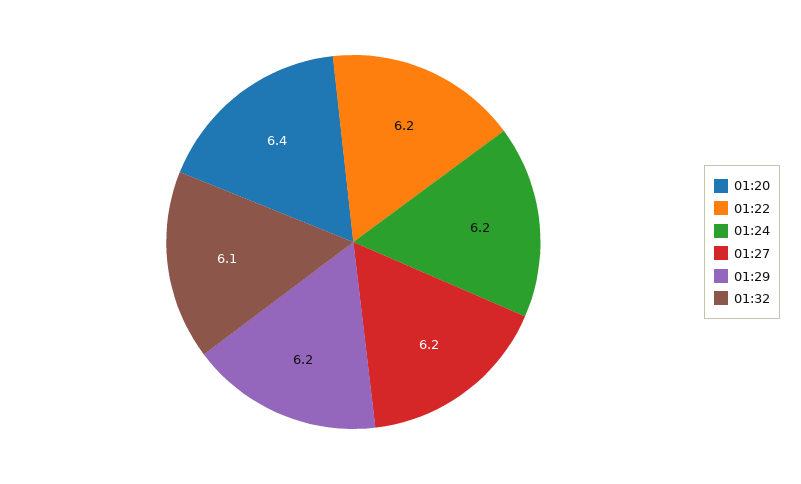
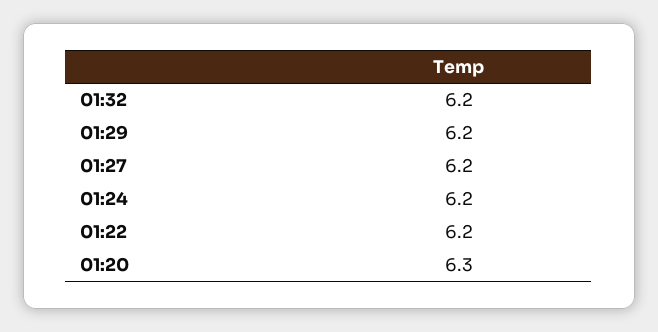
01:20: 6.4 -> 6.3
01:32: 6.1 -> 6.2

